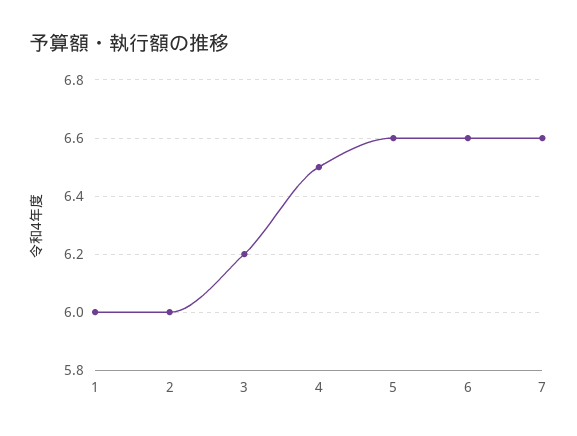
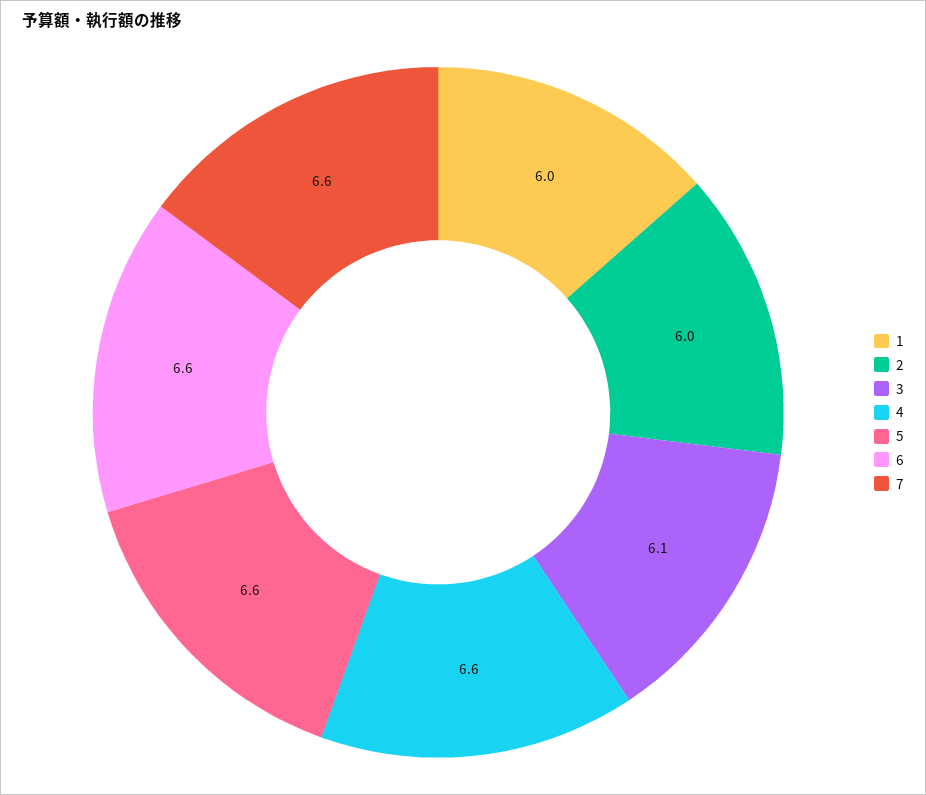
3: 6.2 -> 6.1
4: 6.5 -> 6.6

